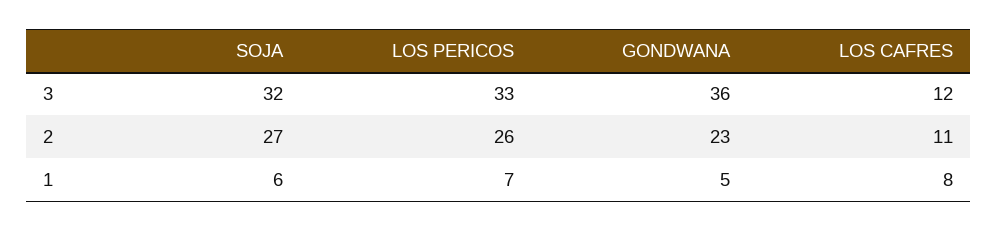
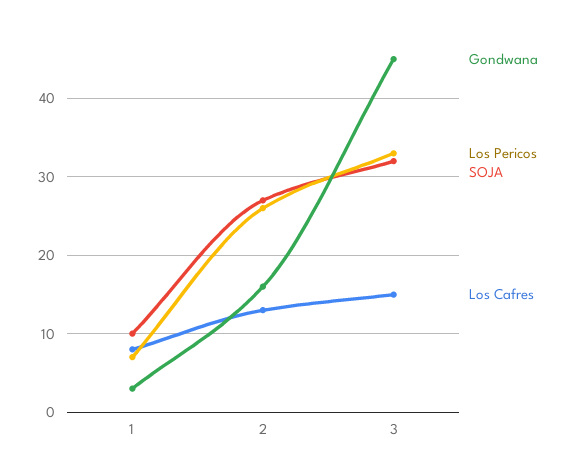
GONDWANA, 3: 36 -> 45
LOS CAFRES, 3: 12 -> 15
GONDWANA, 2: 23 -> 16
LOS CAFRES, 2: 11 -> 13
SOJA, 1: 6 -> 10
GONDWANA, 1: 5 -> 3

